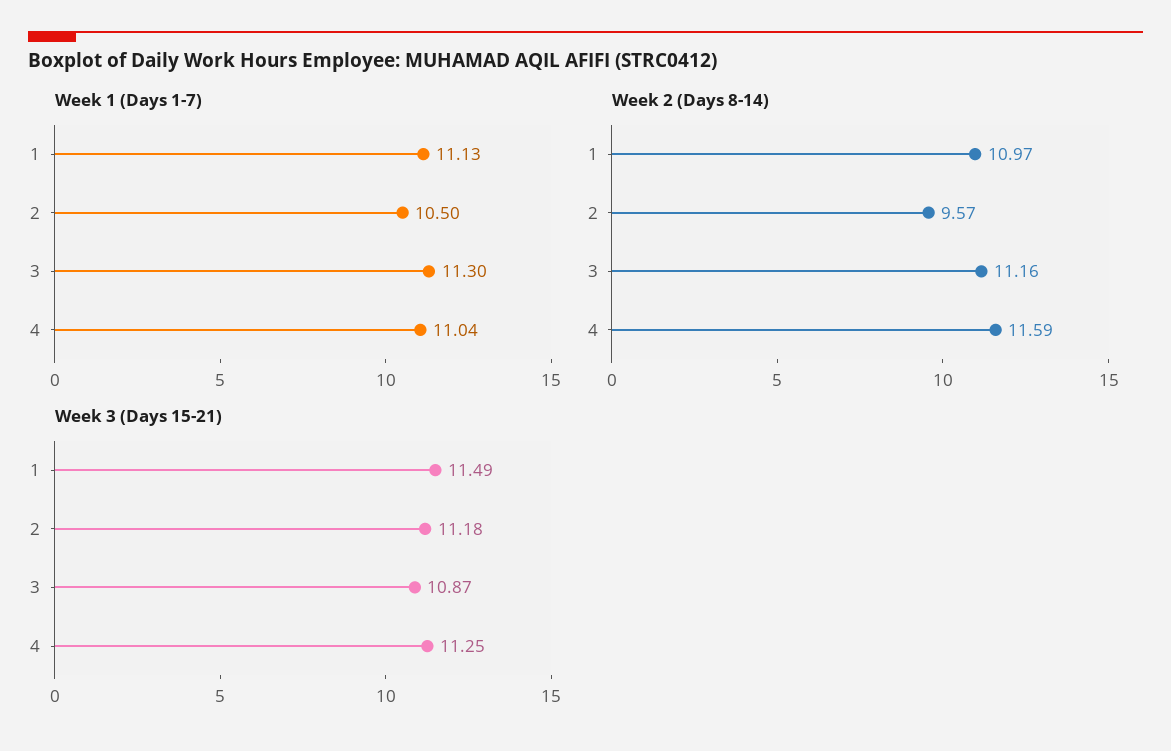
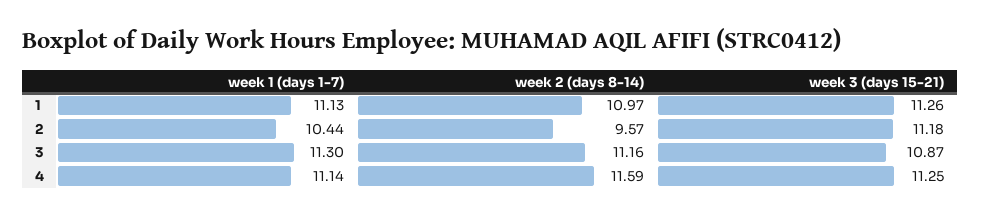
Week 1 (Days 1-7), 2: 10.5 -> 10.44
Week 1 (Days 1-7), 4: 11.04 -> 11.14
Week 3 (Days 15-21), 1: 11.49 -> 11.26

